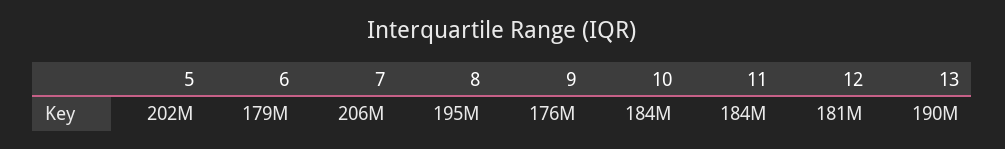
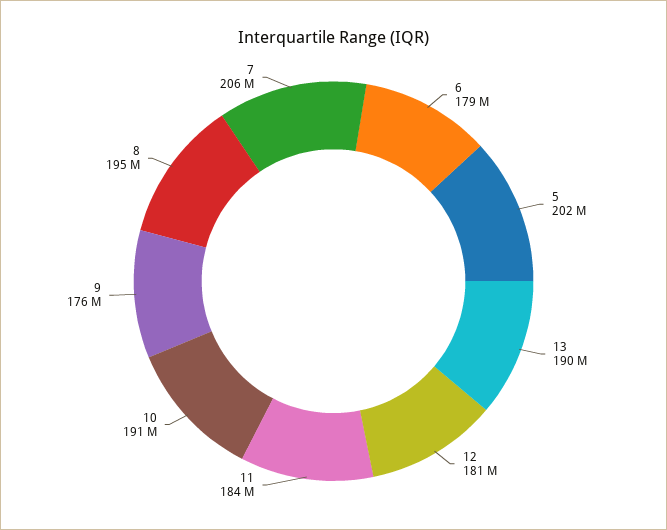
10: 184000000 -> 191000000

